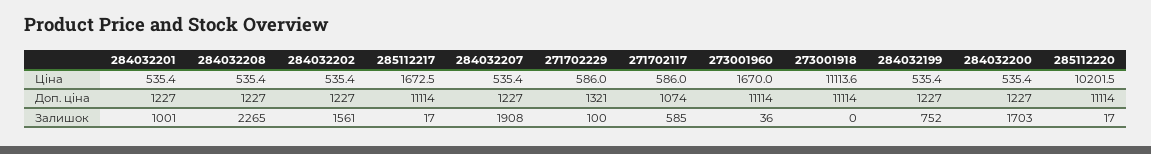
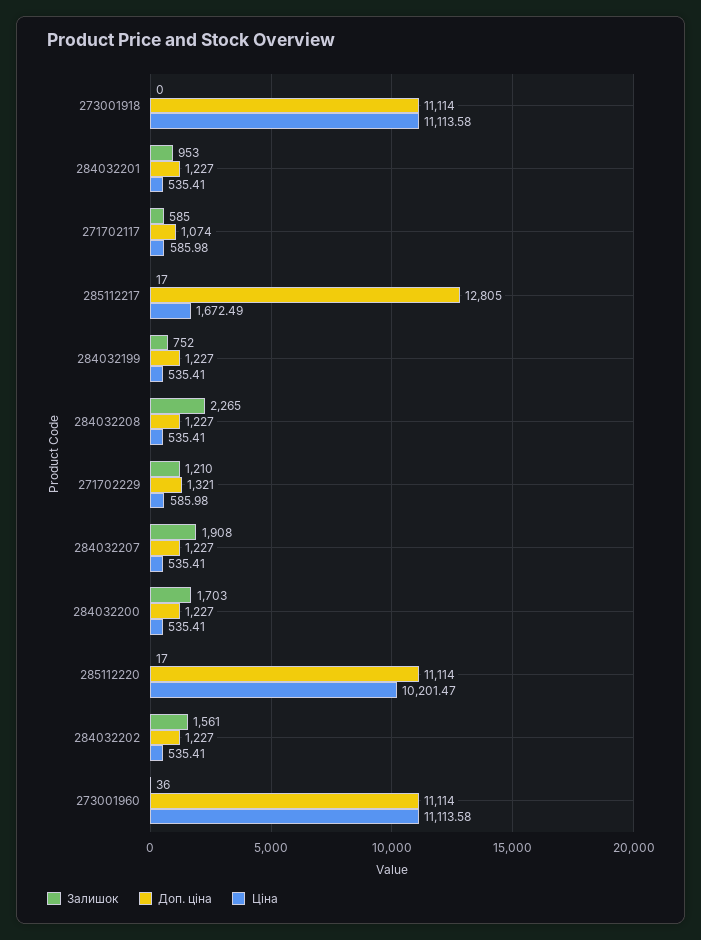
Ціна, 273001960: 1670 -> 11113.58
Доп. ціна, 285112217: 11114 -> 12805
Залишок, 284032201: 1001 -> 953
Залишок, 271702229: 100 -> 1210

